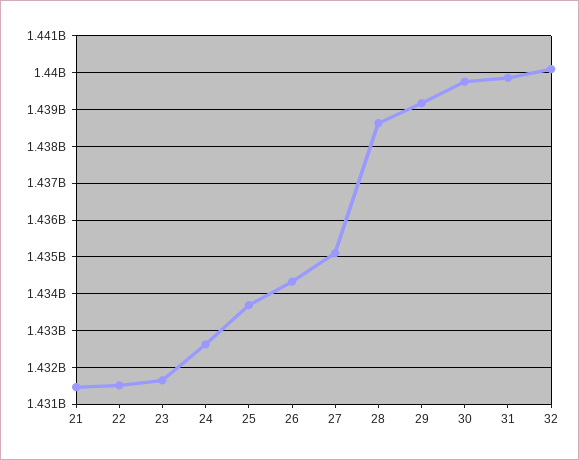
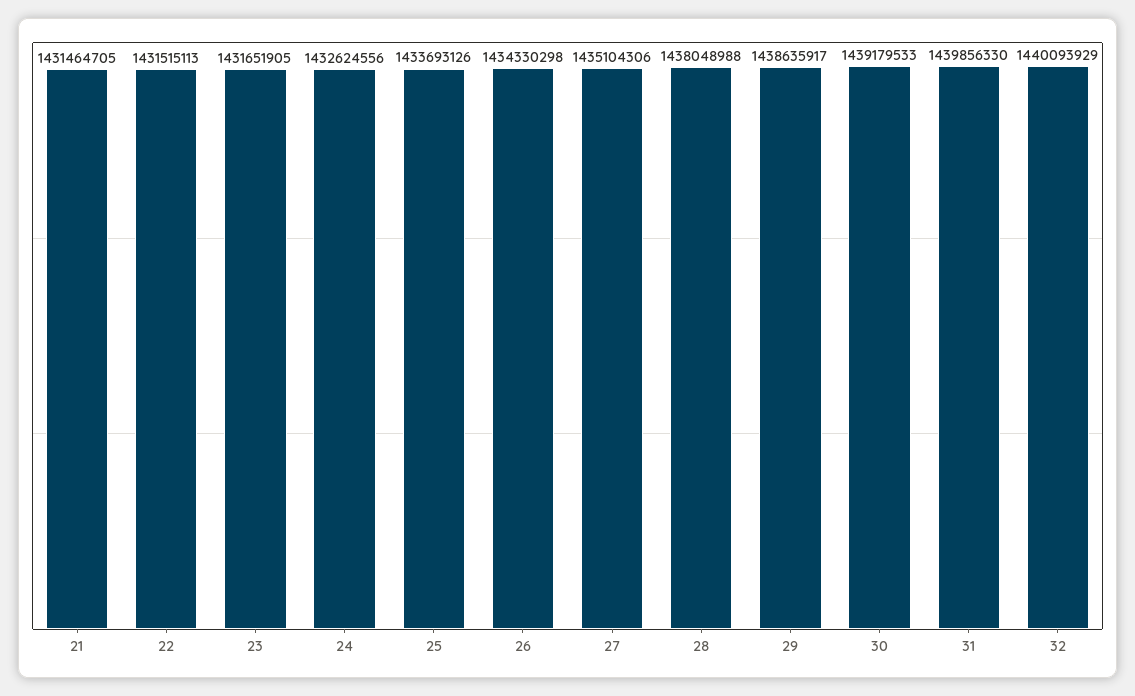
28: 1438600000 -> 1438048988
29: 1439200000 -> 1438635917
30: 1439800000 -> 1439179533

